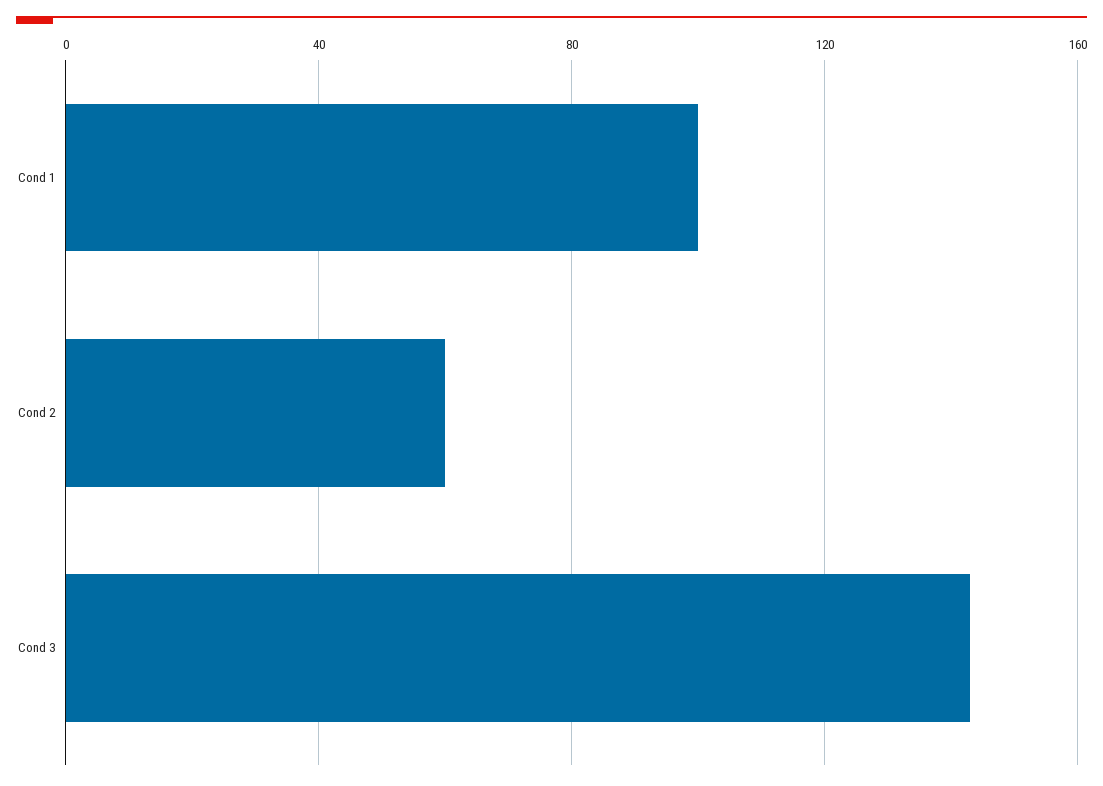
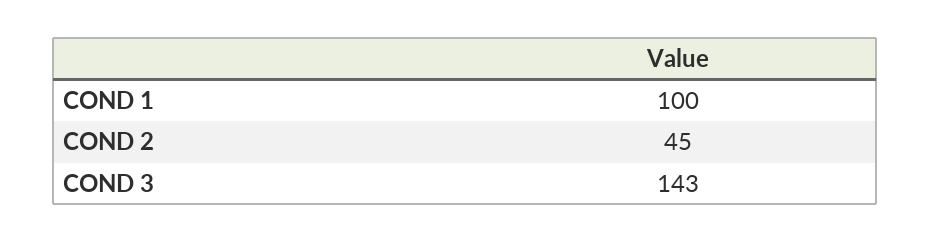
Cond 2: 60 -> 45

